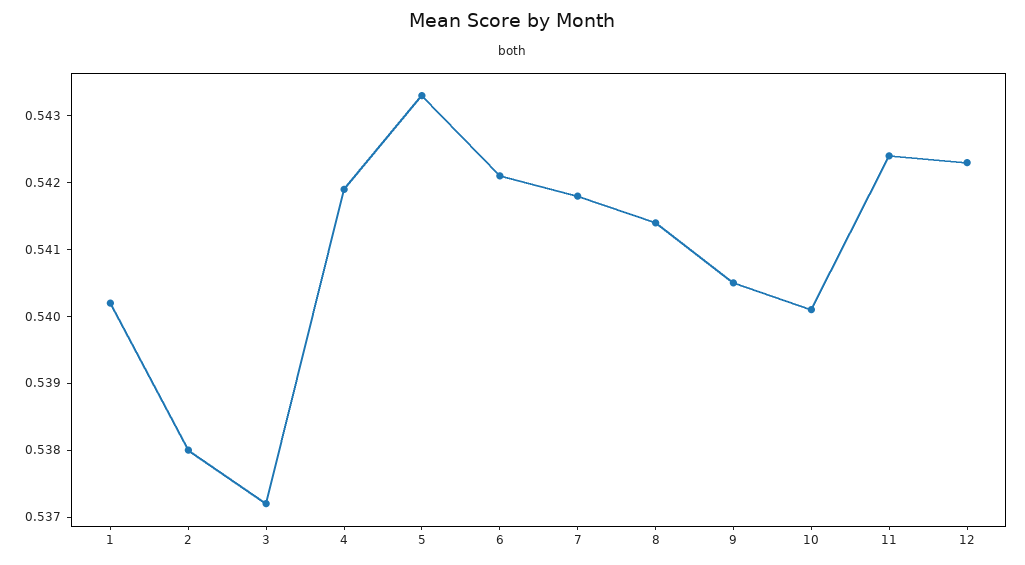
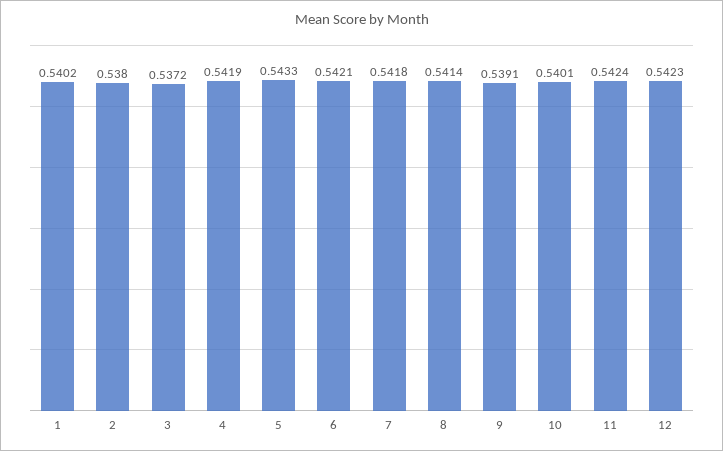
9: 0.5405 -> 0.5391

